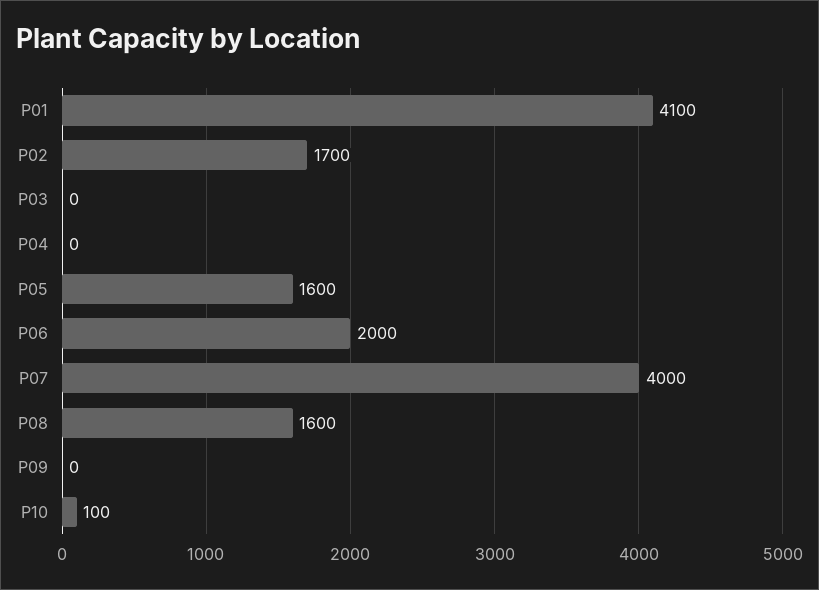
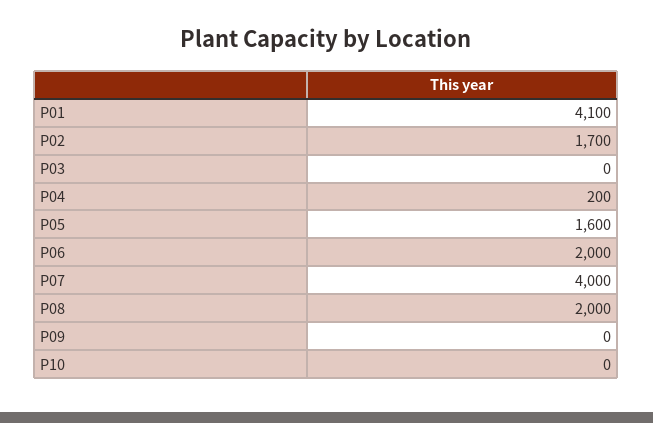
P04: 0 -> 200
P08: 1600 -> 2000
P10: 100 -> 0

